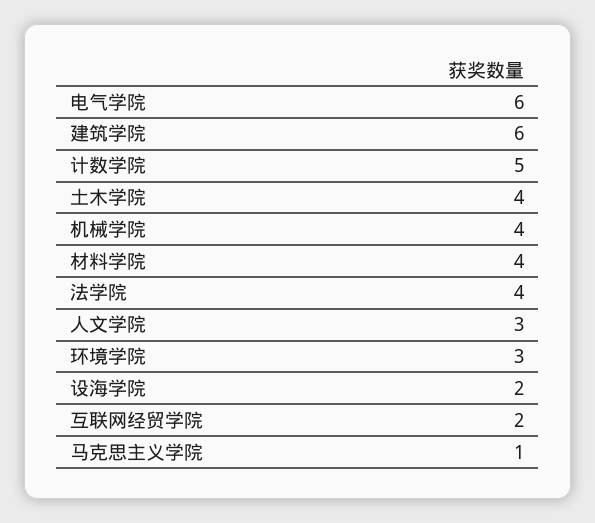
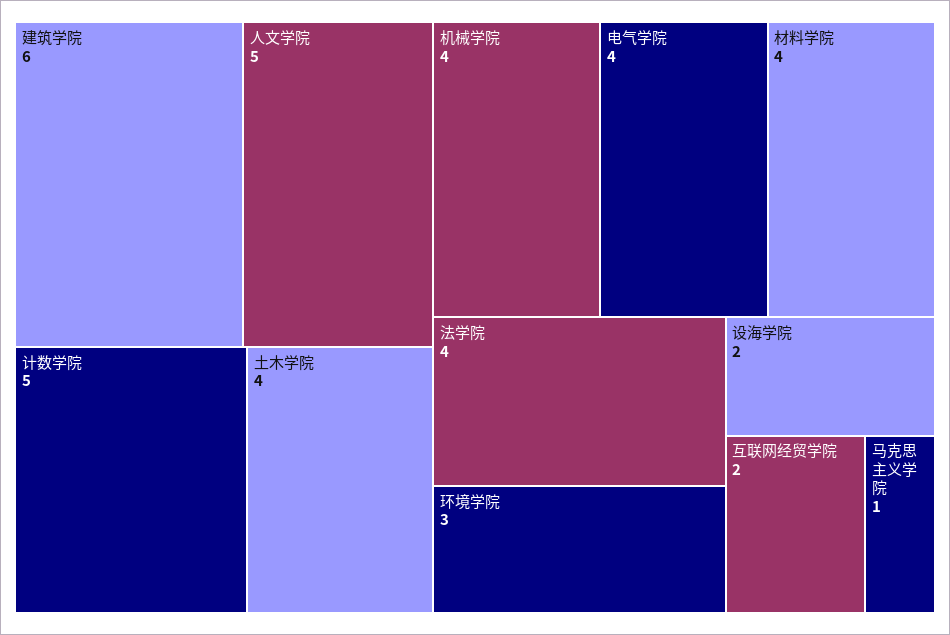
电气学院: 6 -> 4
人文学院: 3 -> 5

